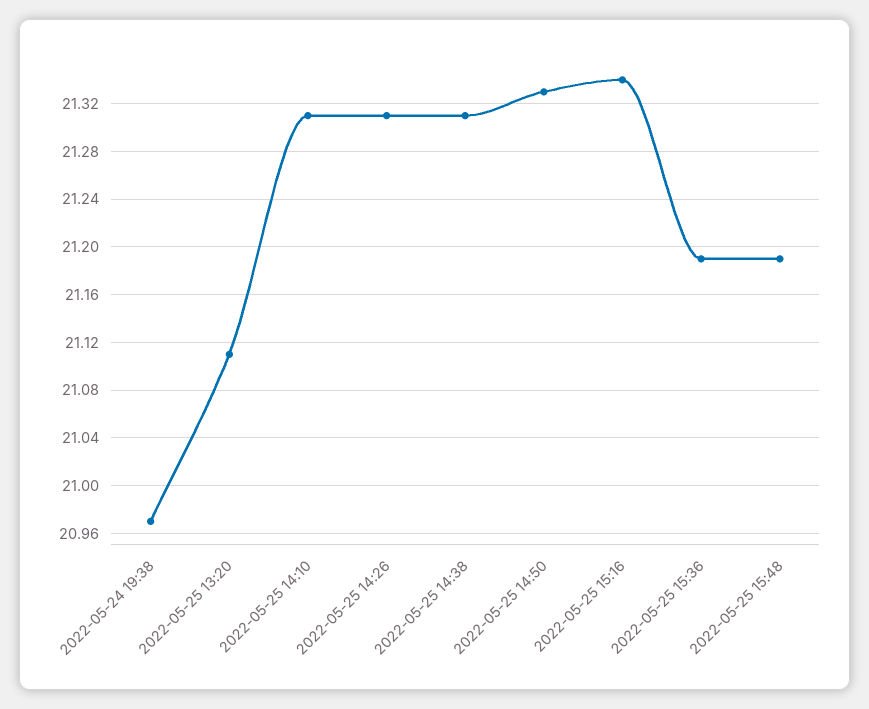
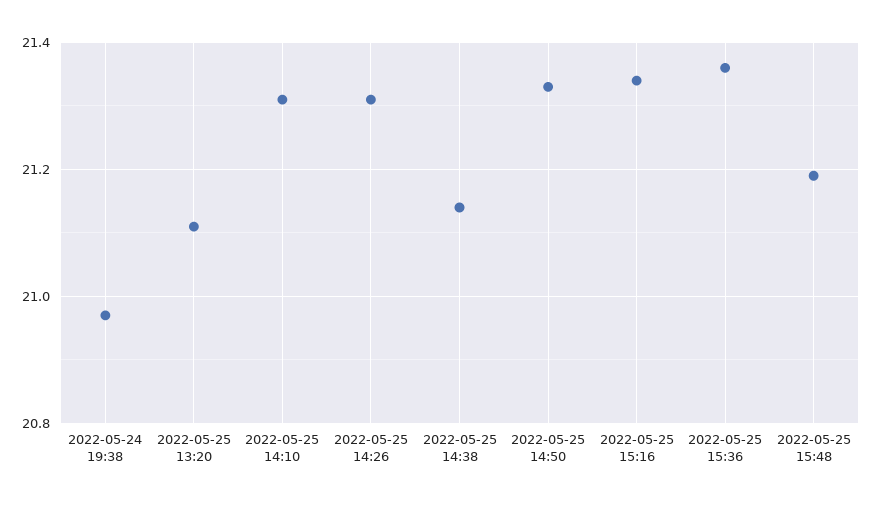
2022-05-25 14:38: 21.31 -> 21.15
2022-05-25 15:36: 21.19 -> 21.35

